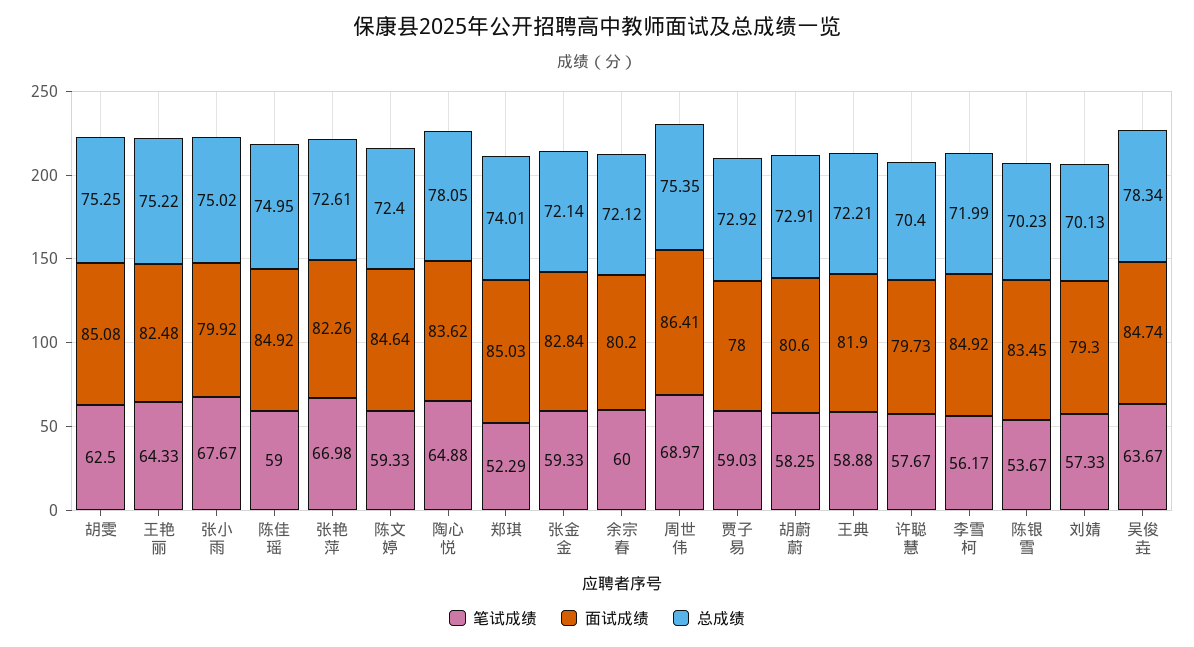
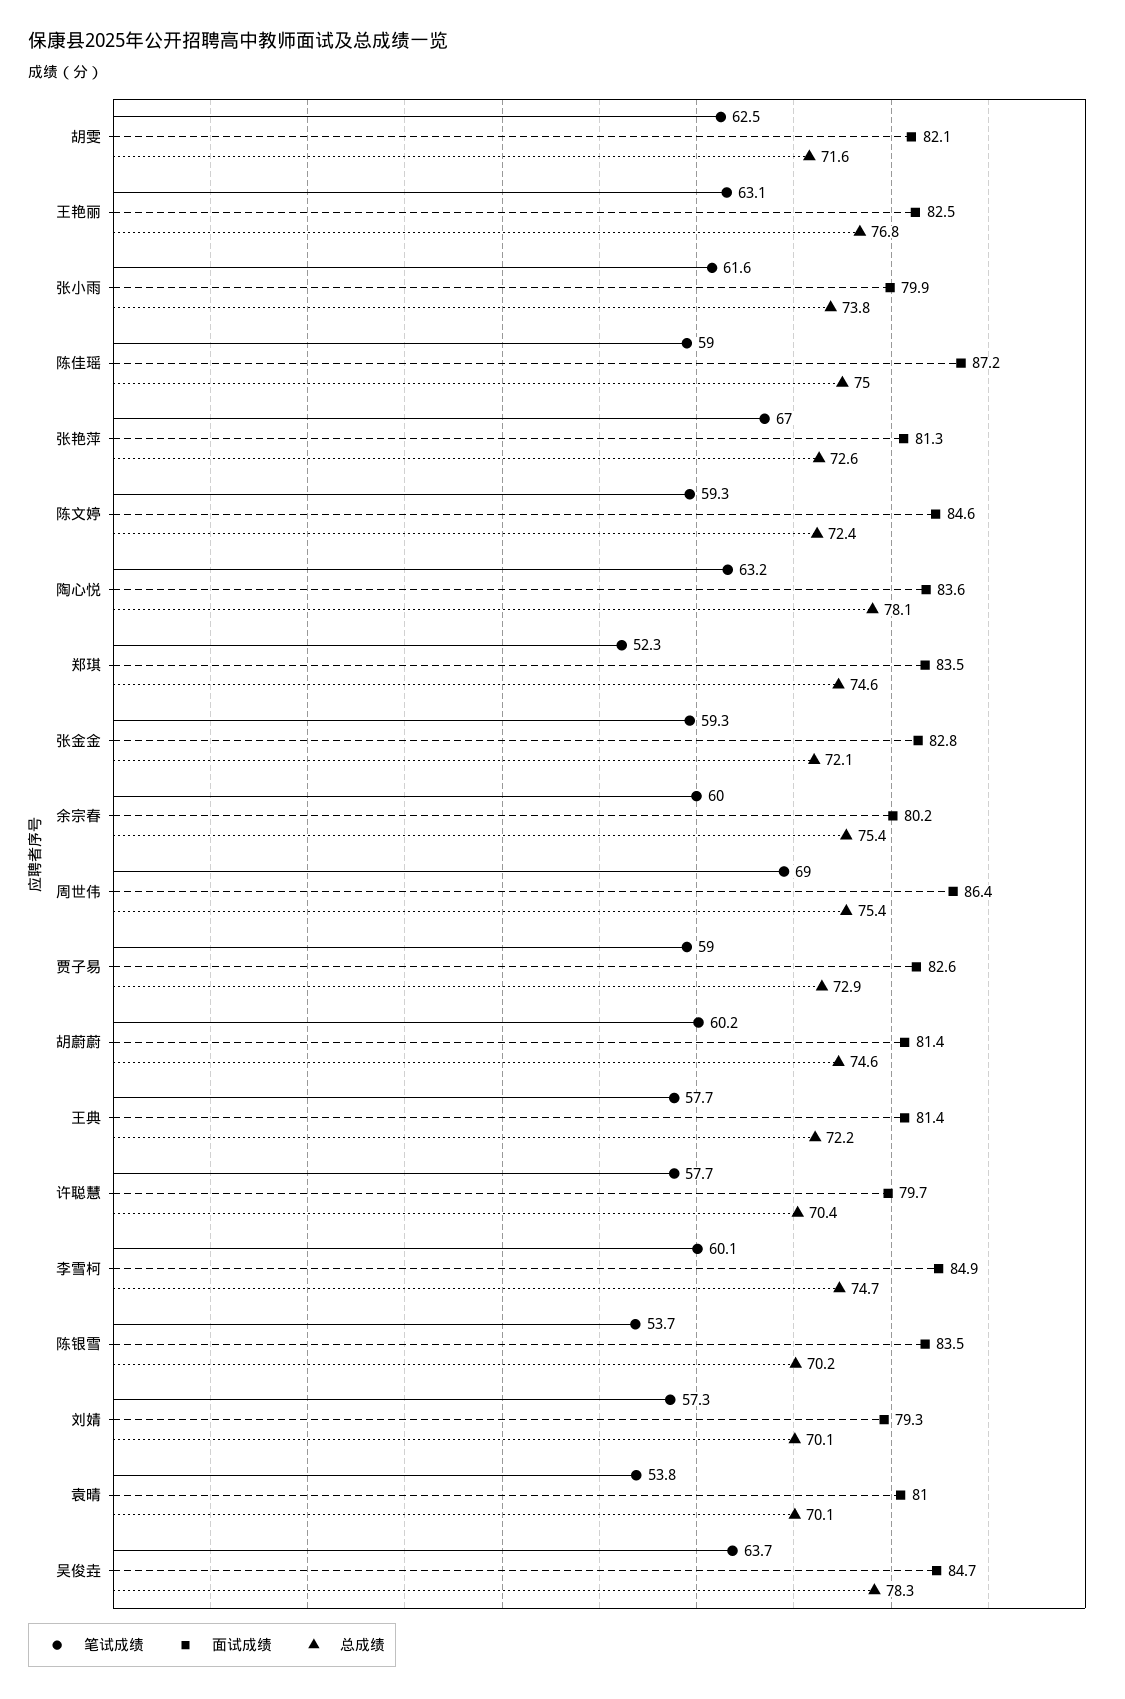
面试成绩, 胡雯: 85.08 -> 82.1
总成绩, 胡雯: 75.25 -> 71.6
笔试成绩, 王艳丽: 64.33 -> 63.1
总成绩, 王艳丽: 75.22 -> 76.8
笔试成绩, 张小雨: 67.67 -> 61.6
总成绩, 张小雨: 75.02 -> 73.8
面试成绩, 陈佳瑶: 84.92 -> 87.2
面试成绩, 张艳萍: 82.26 -> 81.3
笔试成绩, 陶心悦: 64.88 -> 63.2
面试成绩, 郑琪: 85.03 -> 83.5
总成绩, 郑琪: 74.01 -> 74.6
总成绩, 余宗春: 72.12 -> 75.4
面试成绩, 贾子易: 78 -> 82.6
笔试成绩, 胡蔚蔚: 58.25 -> 60.2
面试成绩, 胡蔚蔚: 80.6 -> 81.4
总成绩, 胡蔚蔚: 72.91 -> 74.6
笔试成绩, 王典: 58.88 -> 57.7
面试成绩, 王典: 81.9 -> 81.4
笔试成绩, 李雪柯: 56.17 -> 60.1
总成绩, 李雪柯: 71.99 -> 74.7
笔试成绩, 袁晴: none -> 53.8
面试成绩, 袁晴: none -> 81
总成绩, 袁晴: none -> 70.1

